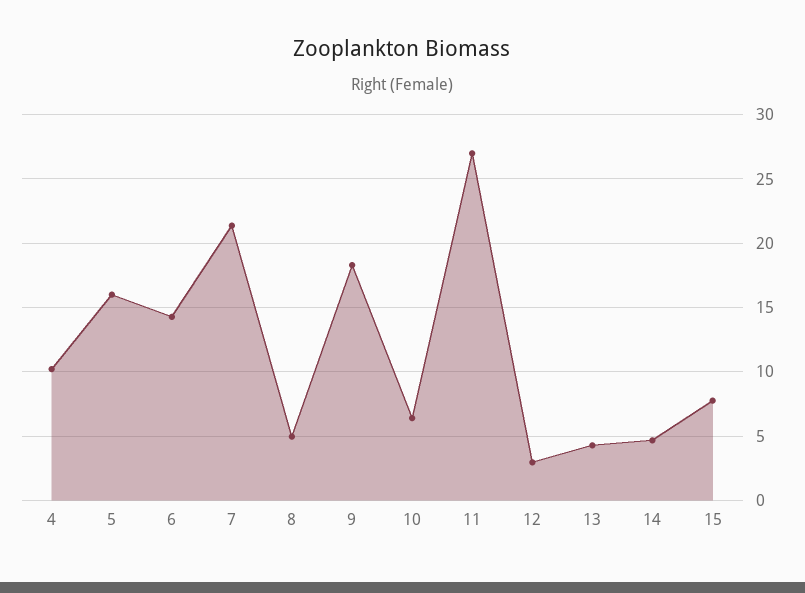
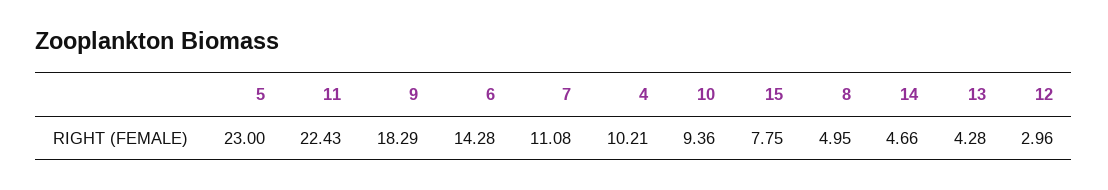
5: 16 -> 23
7: 21.5 -> 11.08
10: 6.5 -> 9.36
11: 27 -> 22.43

